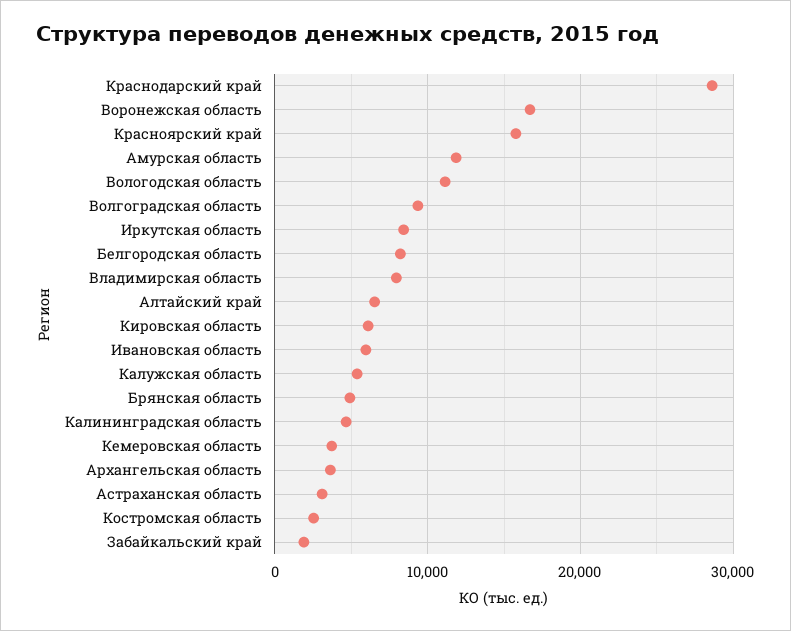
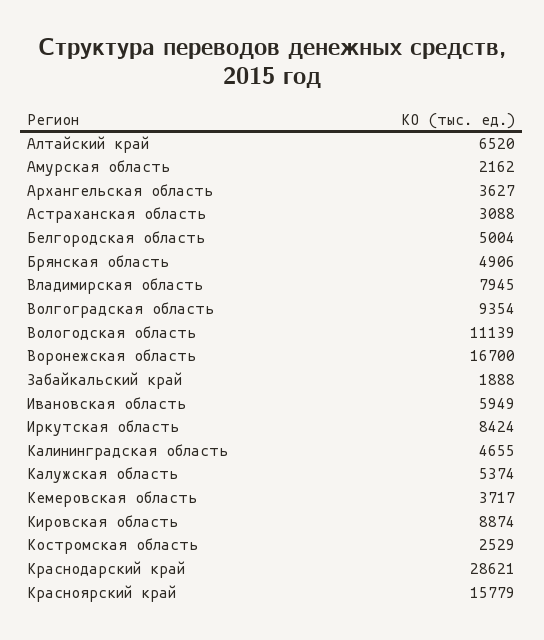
Амурская область: 12000 -> 2162
Белгородская область: 8000 -> 5004
Кировская область: 6000 -> 8874

